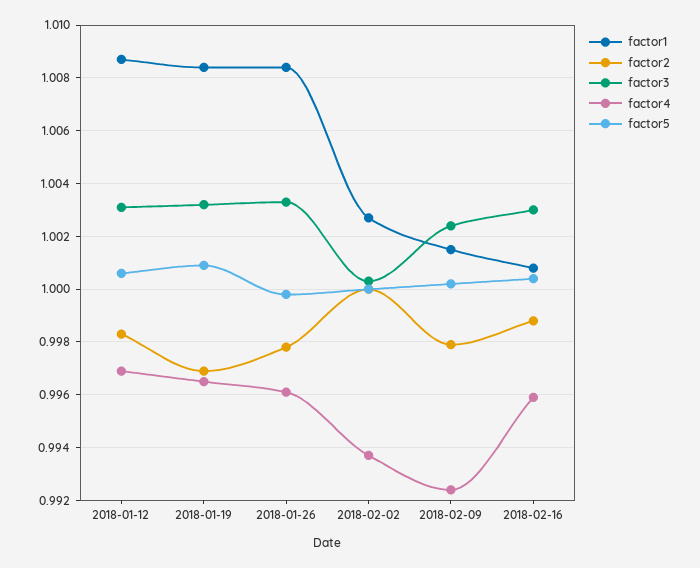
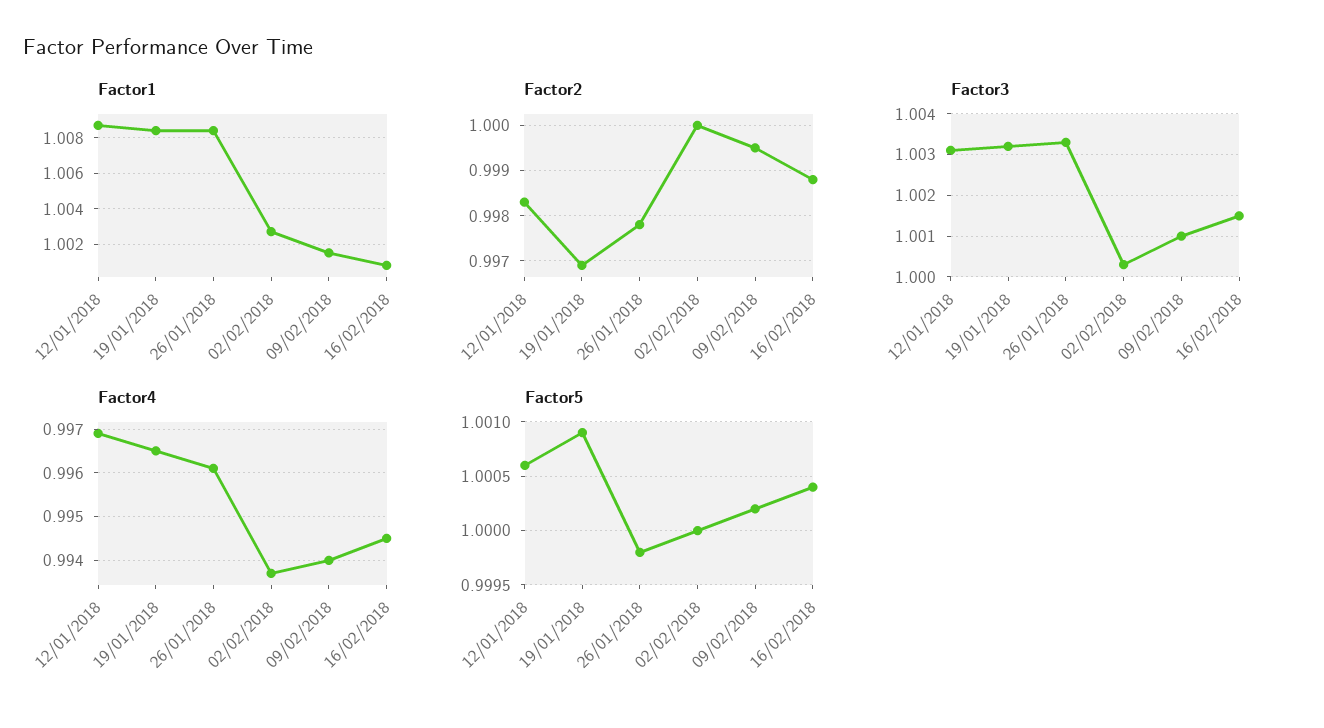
factor2, 2018-02-09: 0.998 -> 0.9995
factor3, 2018-02-09: 1.0025 -> 1.001
factor4, 2018-02-09: 0.9925 -> 0.994
factor3, 2018-02-16: 1.003 -> 1.0015
factor4, 2018-02-16: 0.996 -> 0.9945

